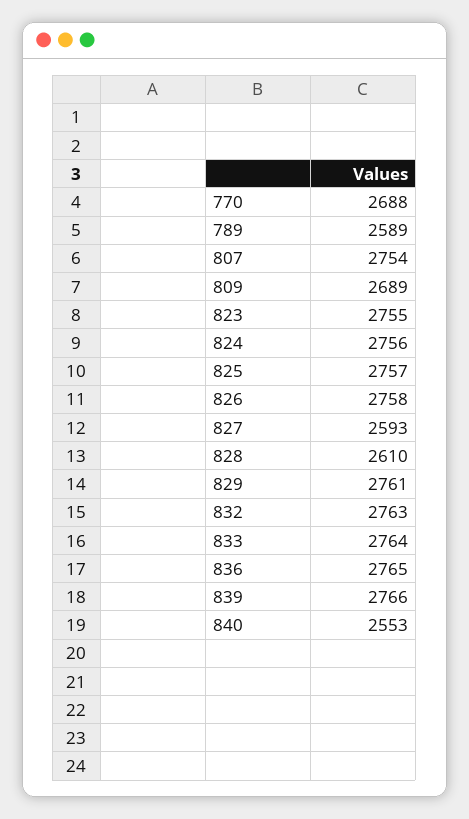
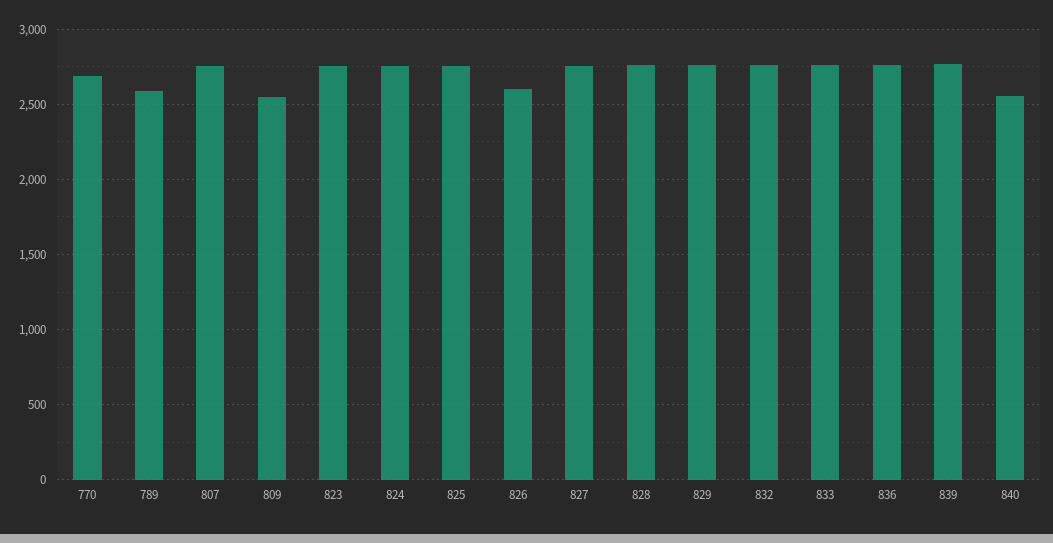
809: 2689 -> 2550
826: 2758 -> 2600
827: 2593 -> 2750
828: 2610 -> 2750

